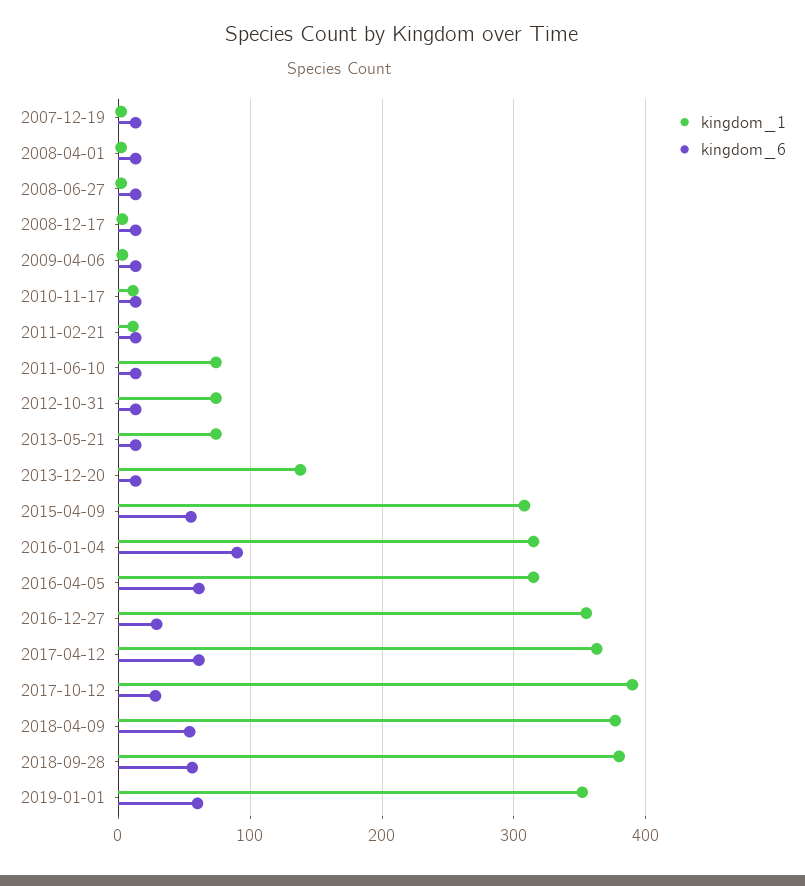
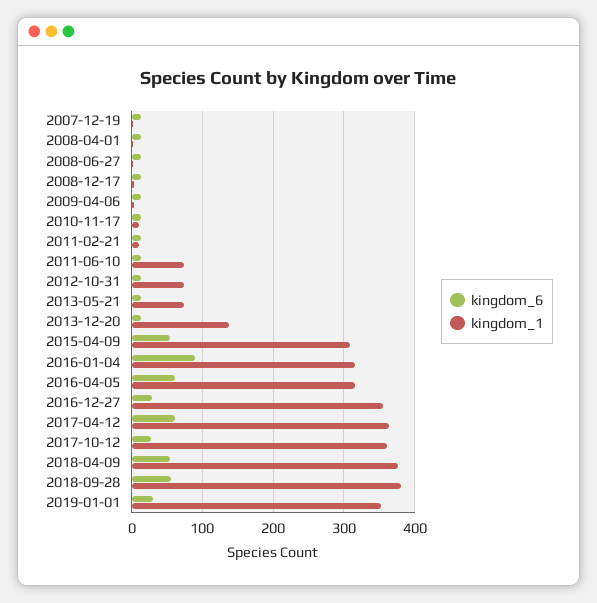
kingdom_1, 2017-10-12: 390 -> 360
kingdom_6, 2019-01-01: 60 -> 30

